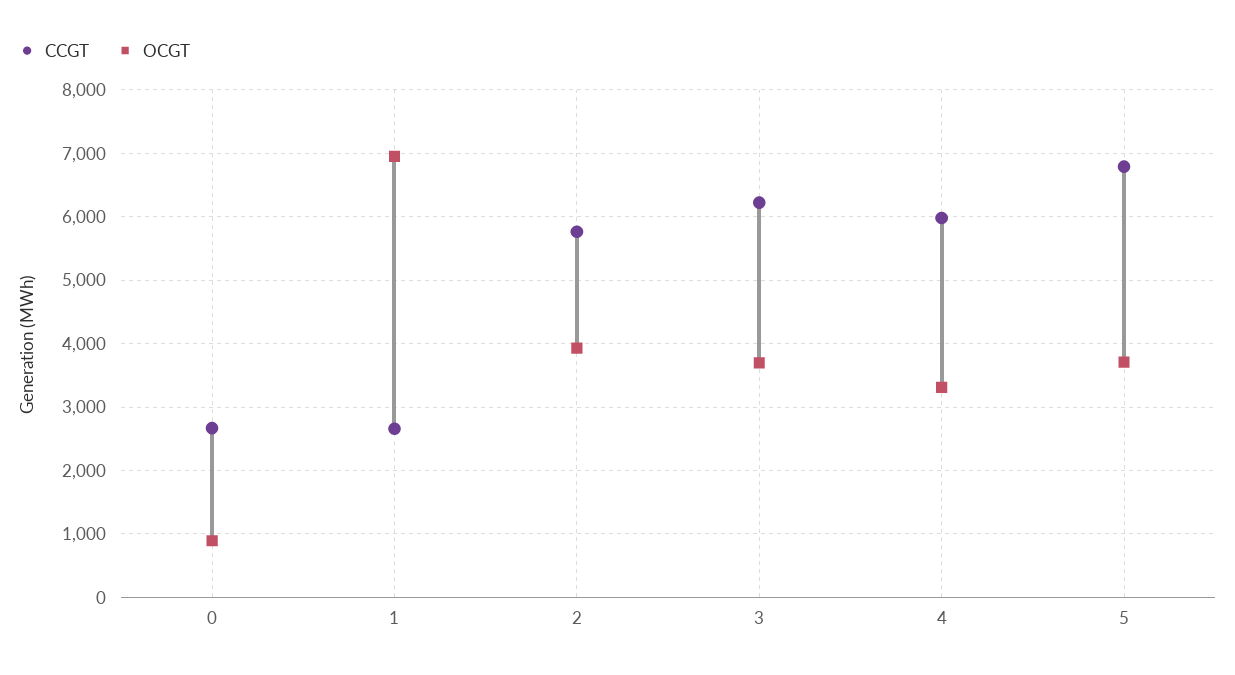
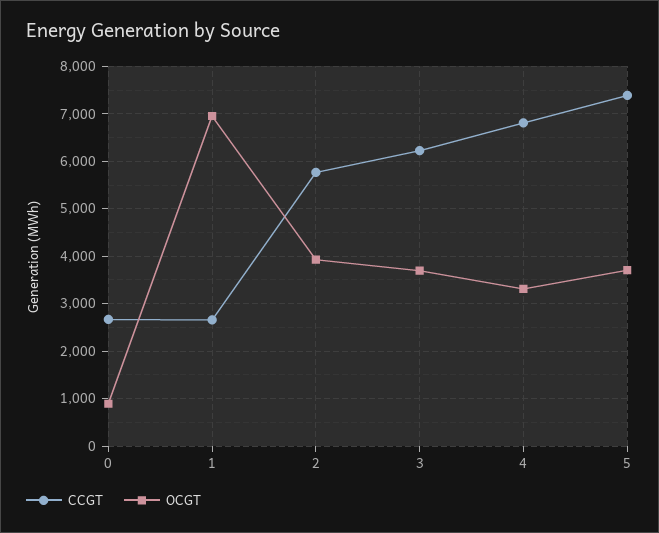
CCGT, 4: 6000 -> 6800
CCGT, 5: 6800 -> 7400

